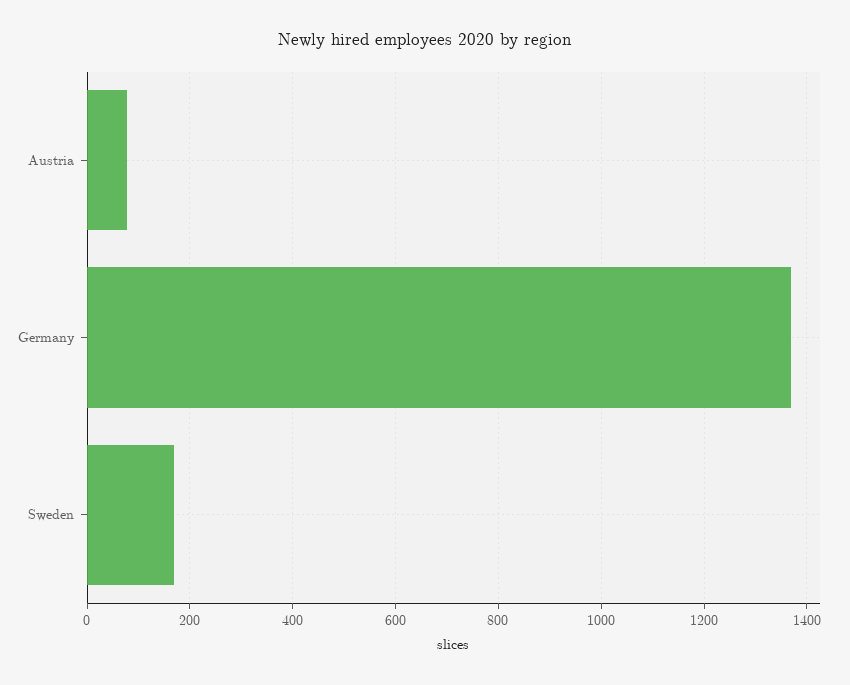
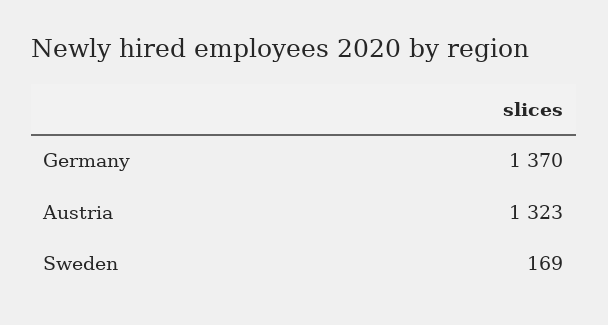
Austria: 80 -> 1323

